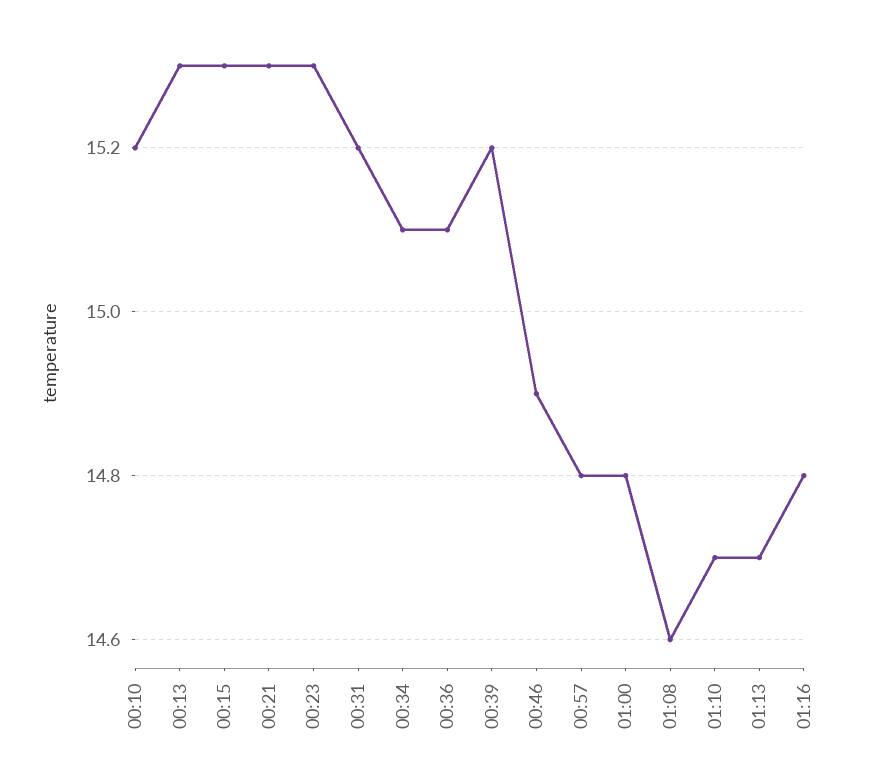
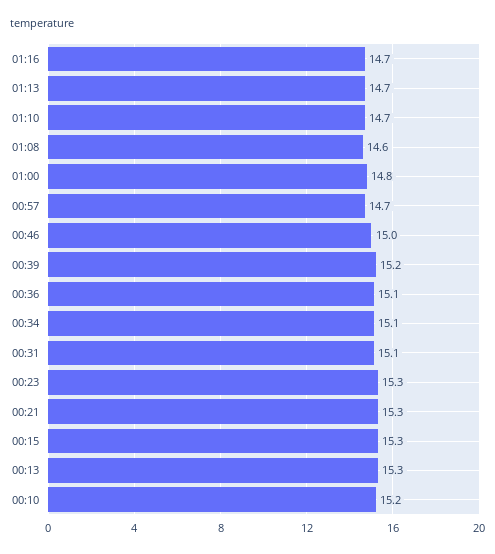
00:31: 15.2 -> 15.1
00:46: 14.9 -> 15
00:57: 14.8 -> 14.7
01:16: 14.8 -> 14.7

